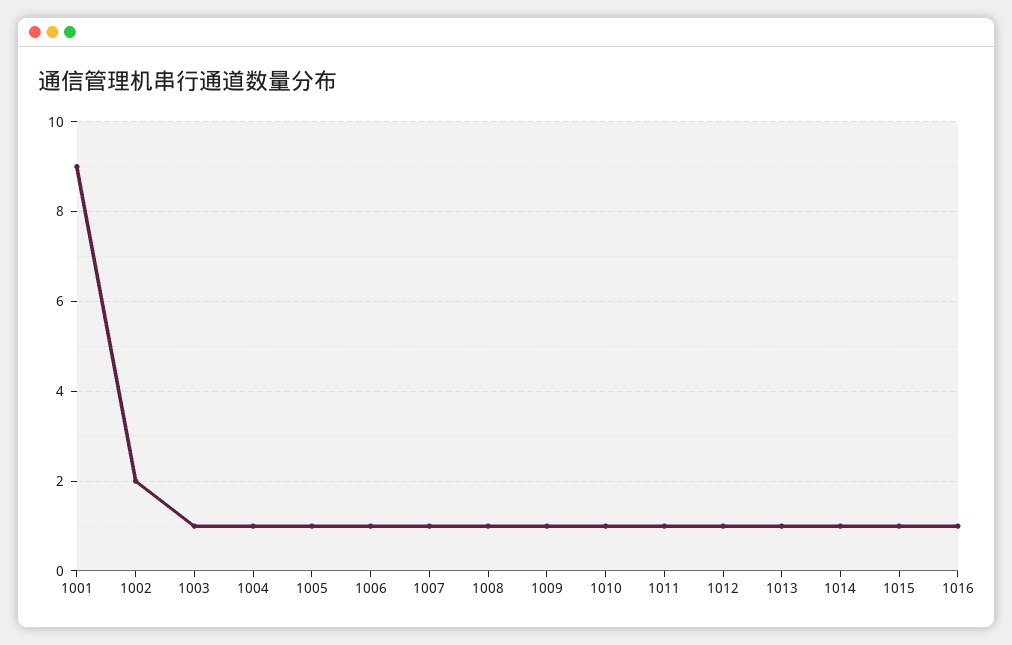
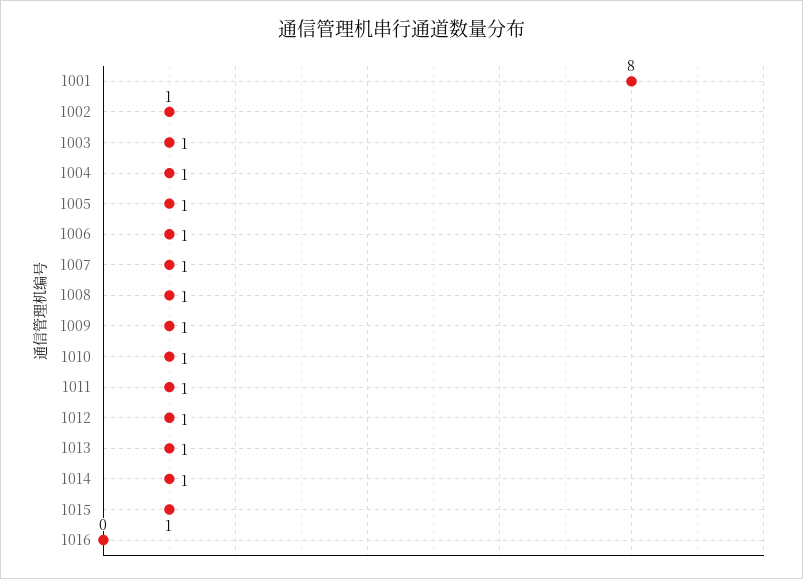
1001: 9 -> 8
1002: 2 -> 1
1016: 1 -> 0

